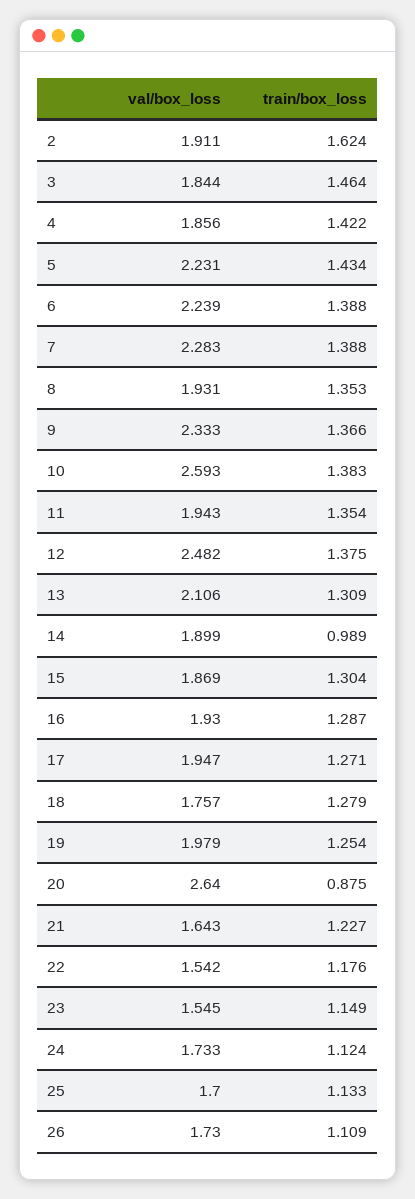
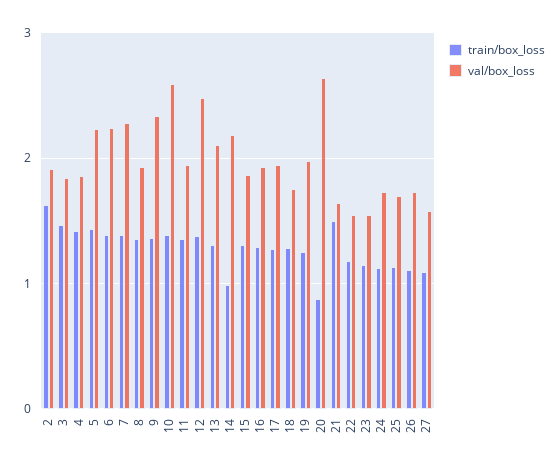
val/box_loss, 14: 1.899 -> 2.2
train/box_loss, 21: 1.227 -> 1.5
train/box_loss, 27: none -> 1.1
val/box_loss, 27: none -> 1.6

